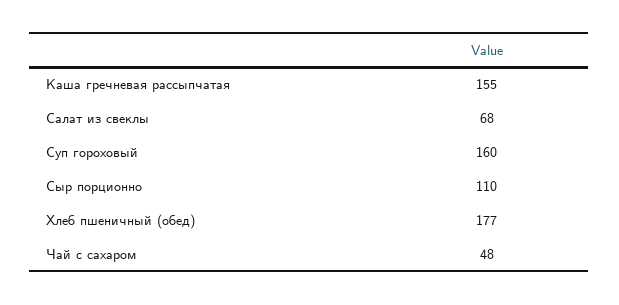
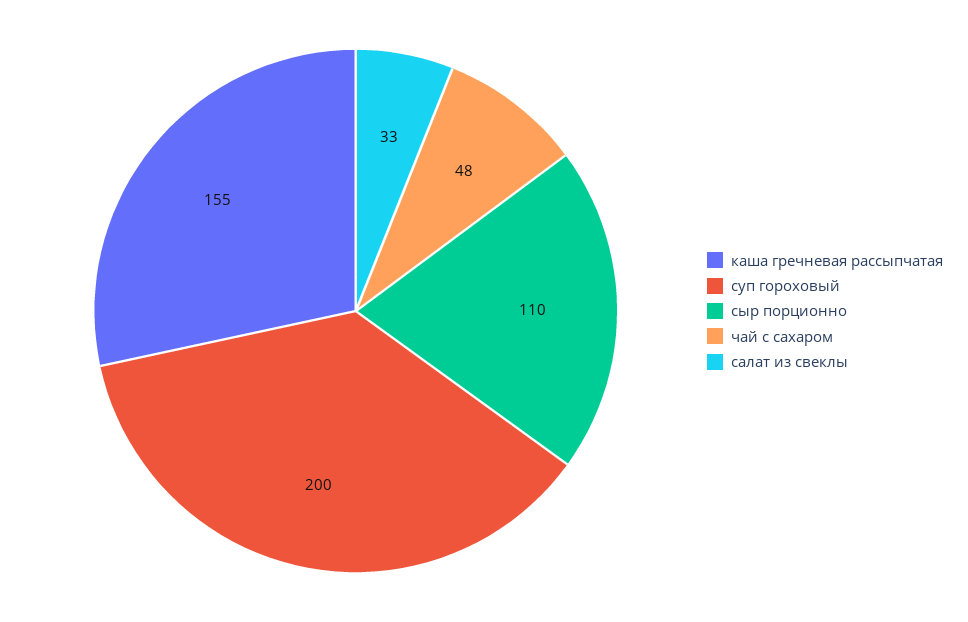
Салат из свеклы: 68 -> 33
Суп гороховый: 160 -> 200
Хлеб пшеничный (обед): 177 -> none

